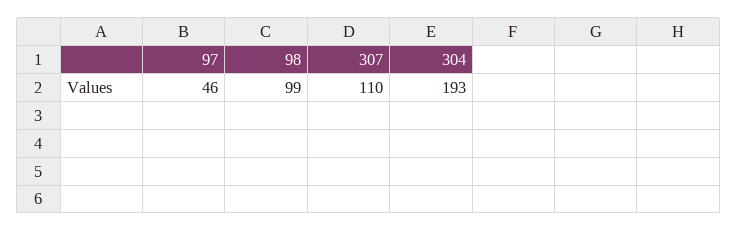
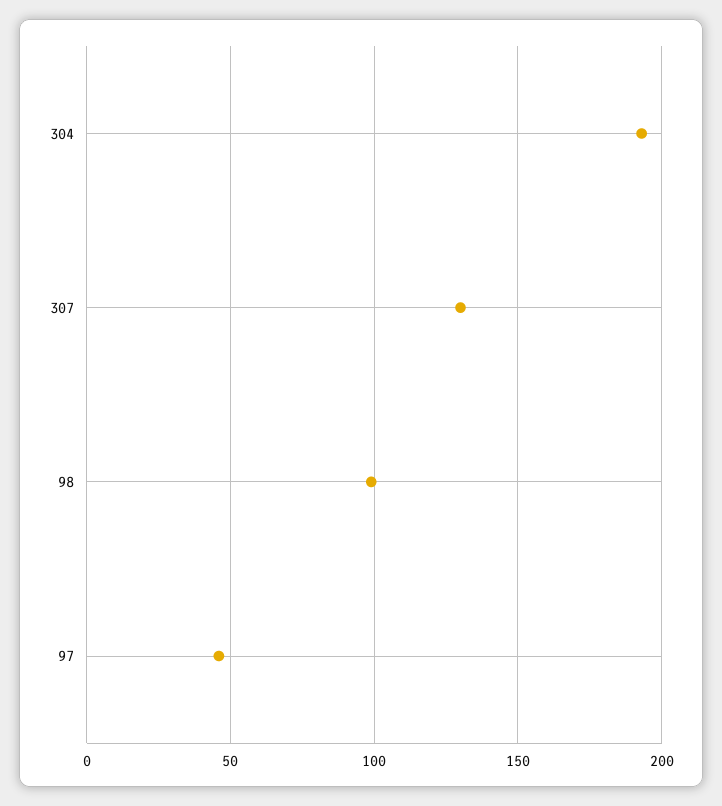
307: 110 -> 130

